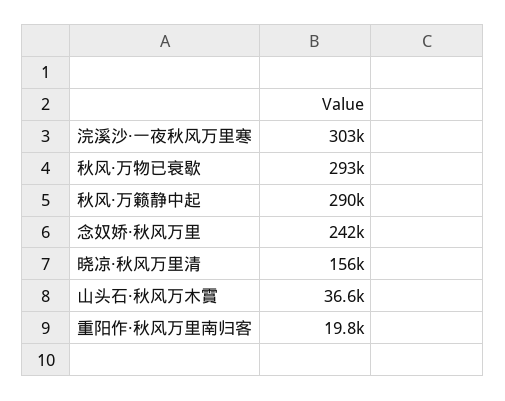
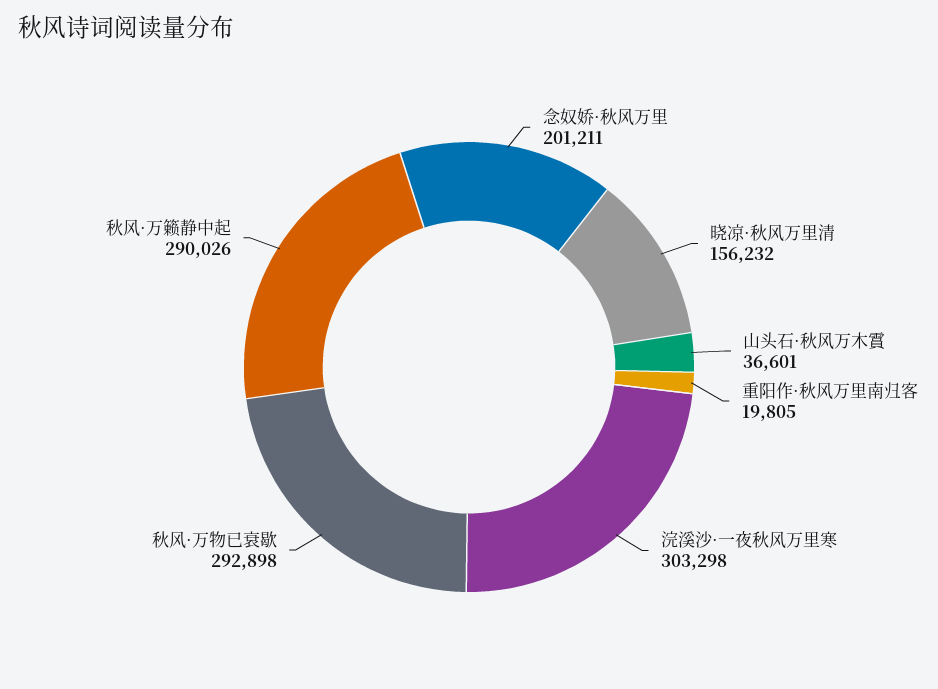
念奴娇·秋风万里: 242000 -> 201211

